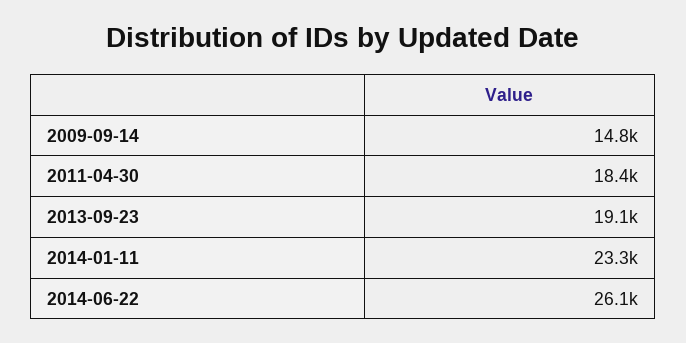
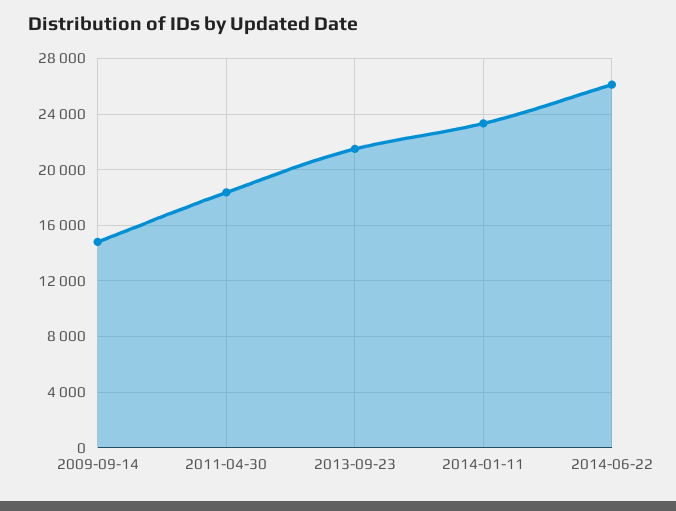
2013-09-23: 19100 -> 21500

